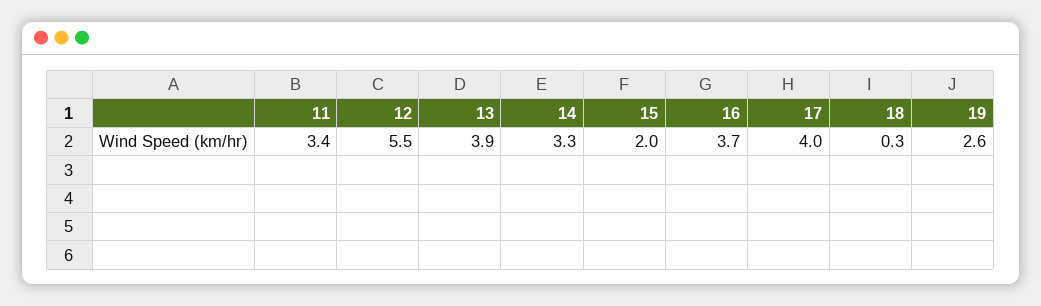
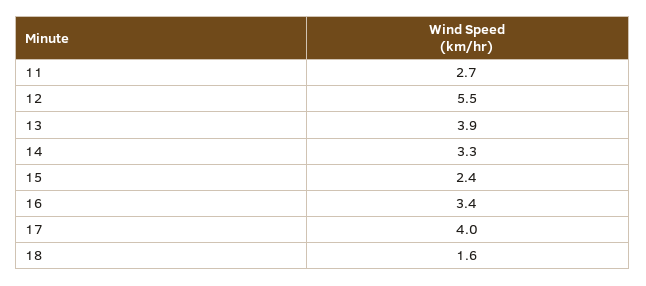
11: 3.4 -> 2.7
15: 2 -> 2.4
16: 3.7 -> 3.4
18: 0.3 -> 1.6
19: 2.6 -> none

